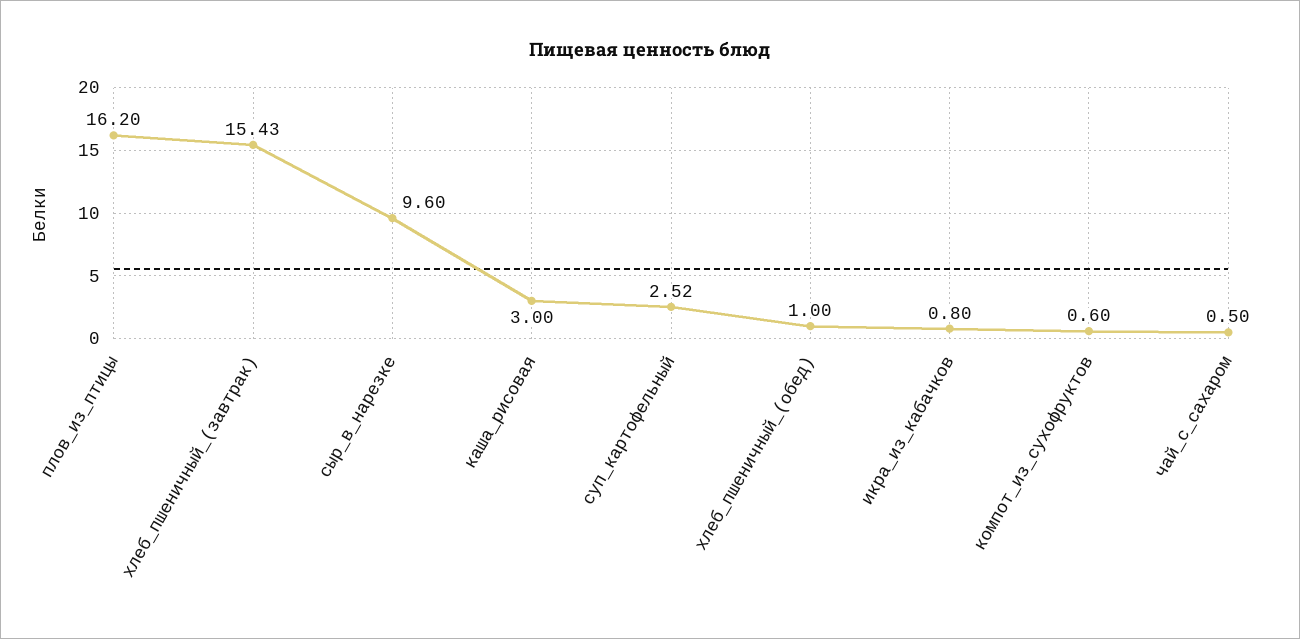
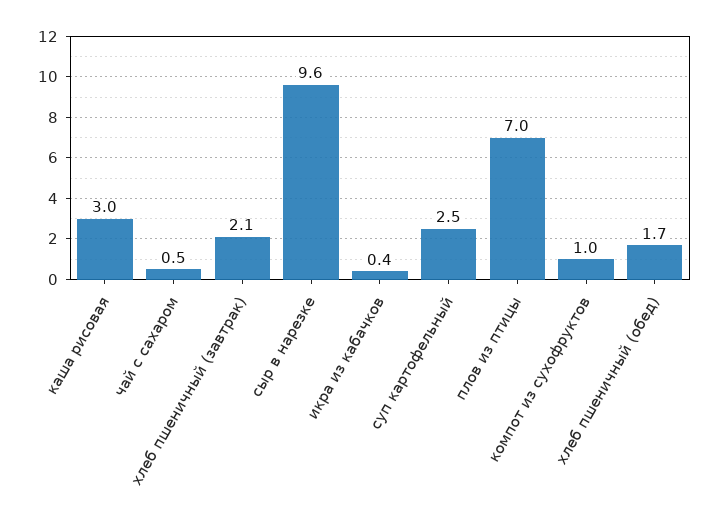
плов_из_птицы: 16.2 -> 7
хлеб_пшеничный_(завтрак): 15.43 -> 2.1
хлеб_пшеничный_(обед): 1 -> 1.7
икра_из_кабачков: 0.8 -> 0.4
компот_из_сухофруктов: 0.6 -> 1

